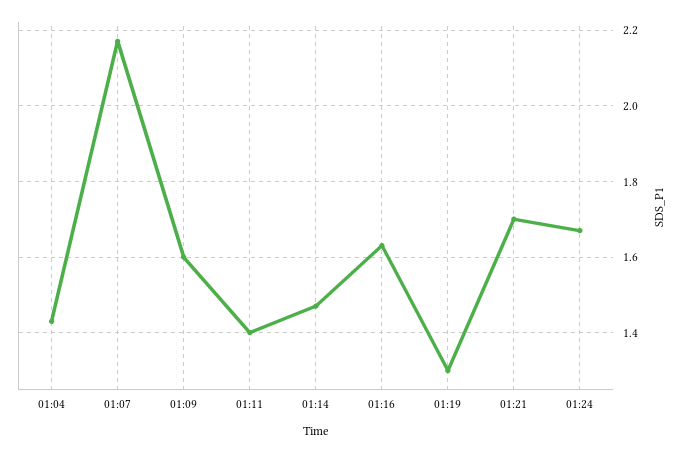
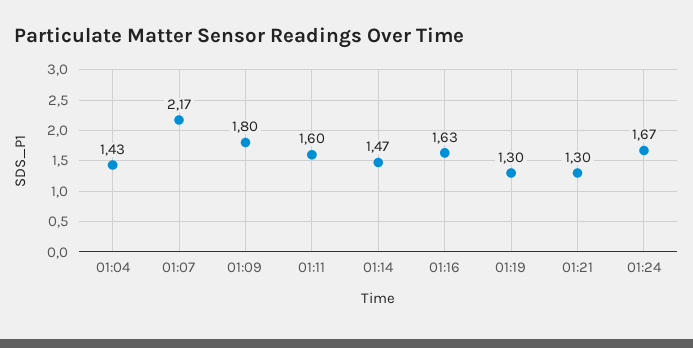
01:09: 1.6 -> 1.8
01:11: 1.4 -> 1.6
01:21: 1.7 -> 1.3

